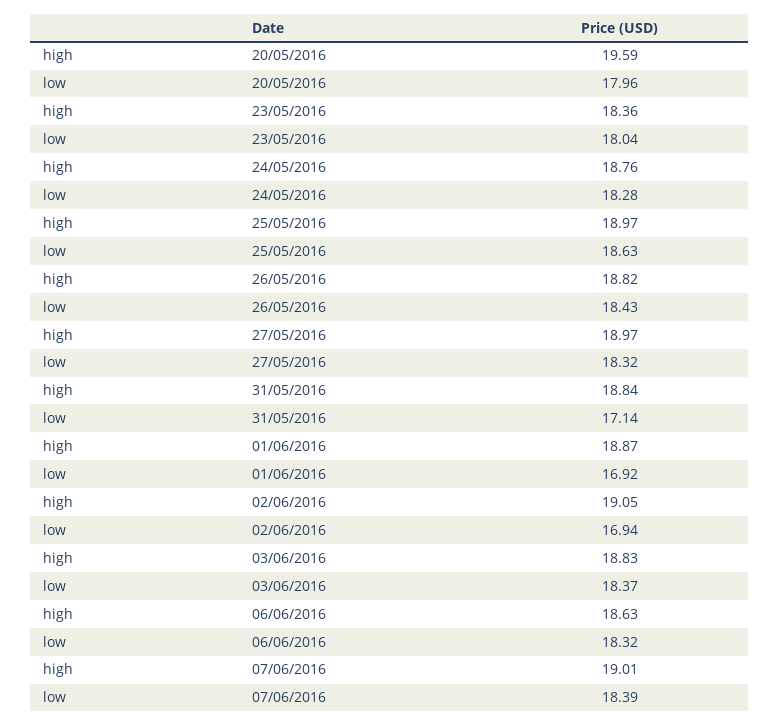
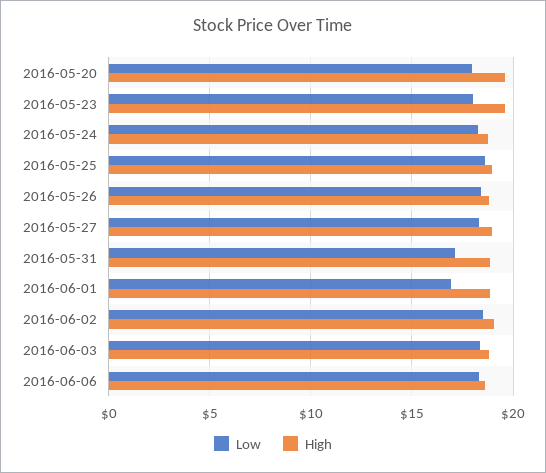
high, 23/05/2016: 18.36 -> 19.5
low, 02/06/2016: 16.94 -> 18.5
high, 07/06/2016: 19.01 -> none
low, 07/06/2016: 18.39 -> none

